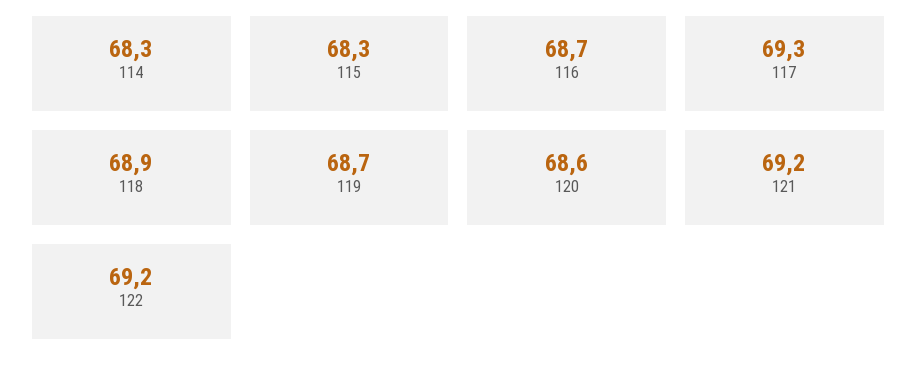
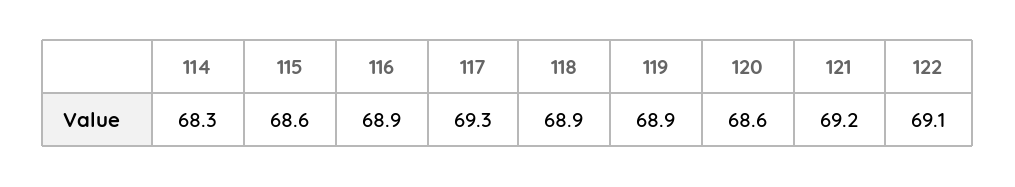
115: 68.3 -> 68.6
116: 68.7 -> 68.9
119: 68.7 -> 68.9
122: 69.2 -> 69.1

